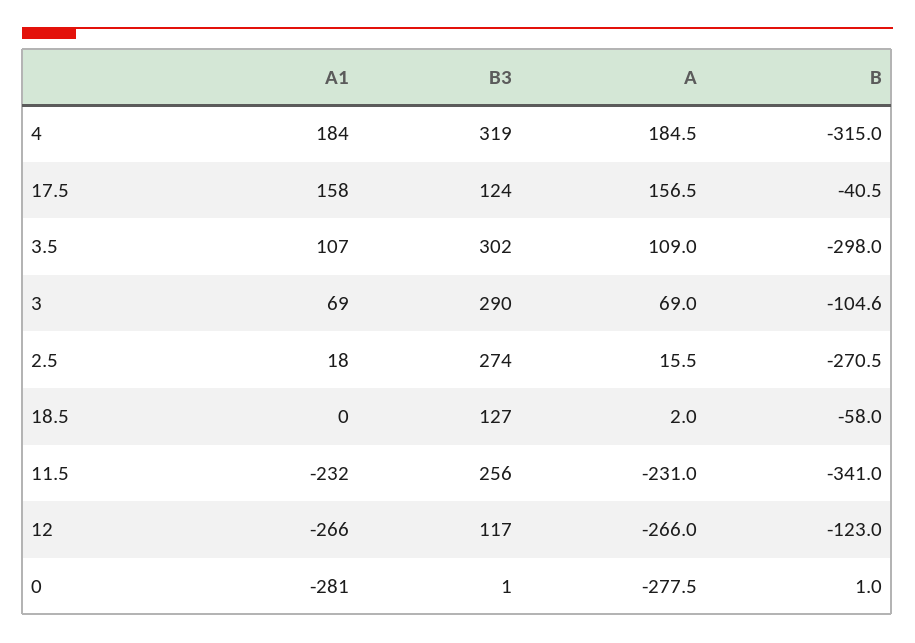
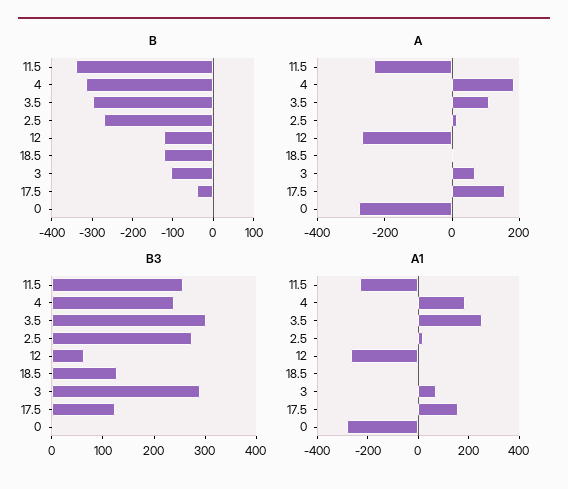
B3, 4: 319 -> 240
A1, 3.5: 107 -> 250
B, 18.5: -58 -> -120
B3, 12: 117 -> 60

